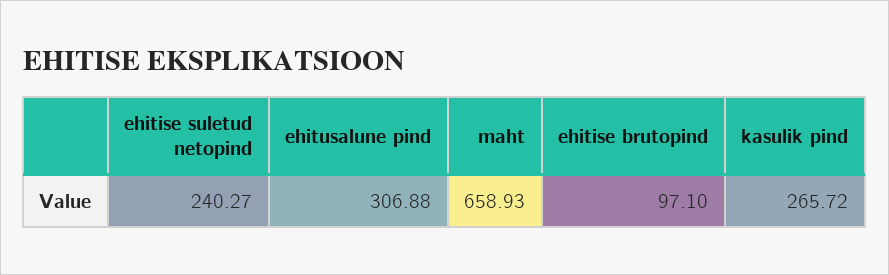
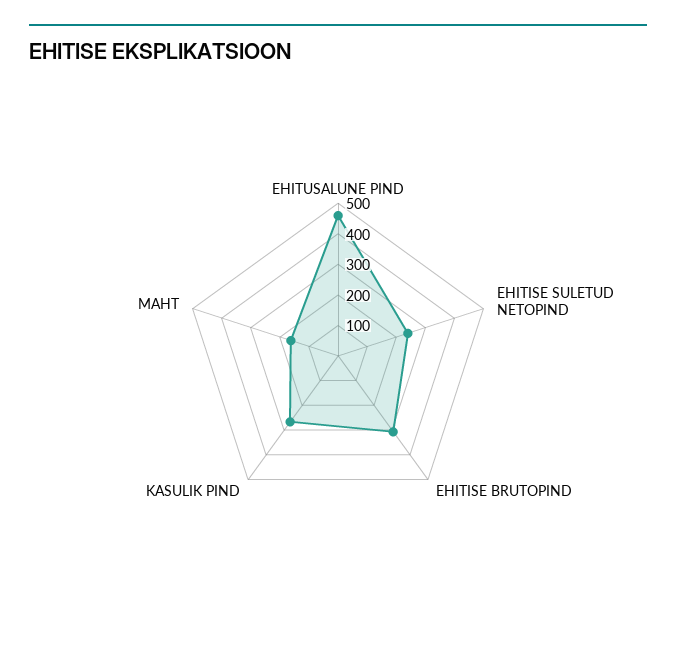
ehitusalune pind: 306.88 -> 450
maht: 658.93 -> 150
ehitise brutopind: 97.1 -> 300

